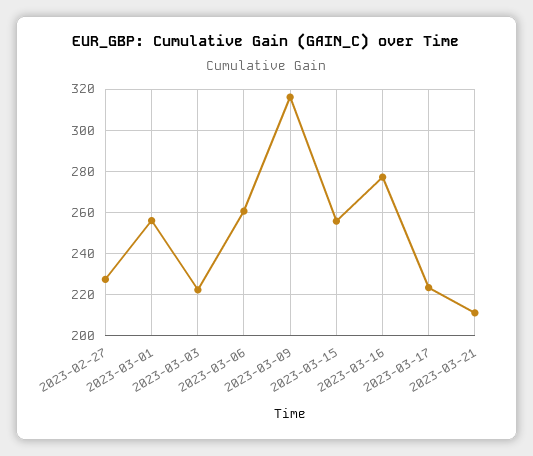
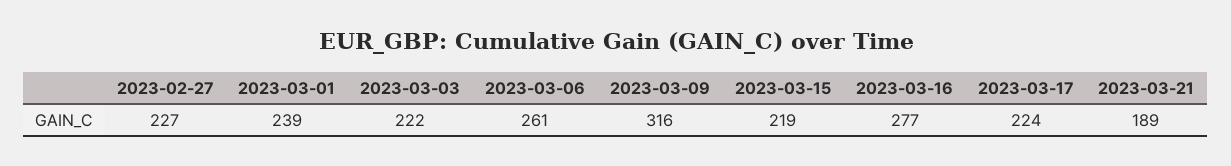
2023-03-01: 255 -> 239
2023-03-15: 255 -> 219
2023-03-21: 210 -> 189

